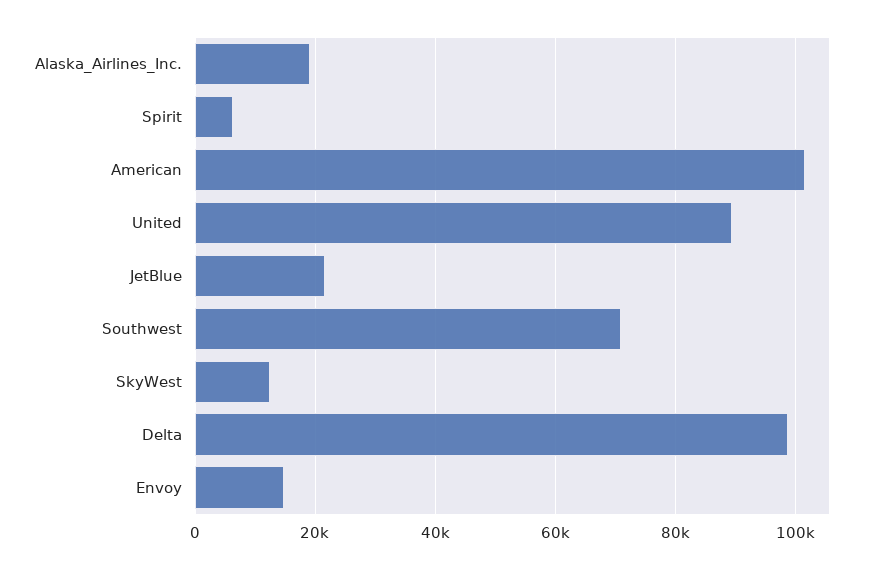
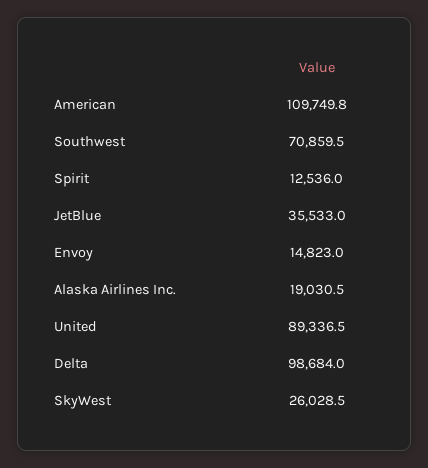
Spirit: 6000 -> 12536
American: 102000 -> 109749.8
JetBlue: 22000 -> 35533
SkyWest: 12000 -> 26028.5

